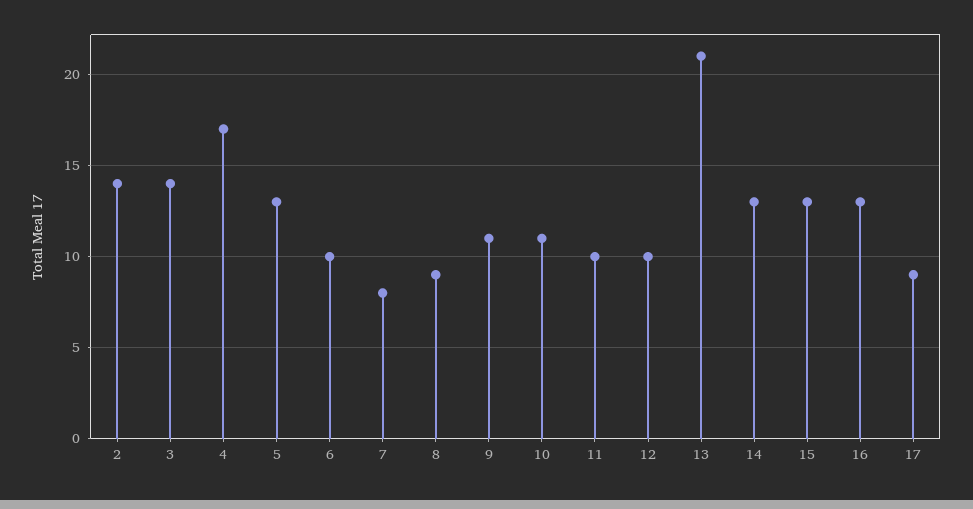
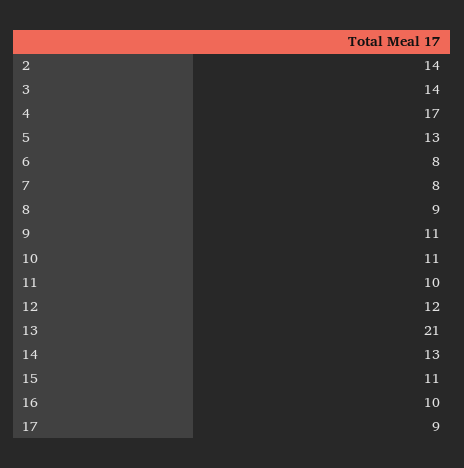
6: 10 -> 8
12: 10 -> 12
15: 13 -> 11
16: 13 -> 10

